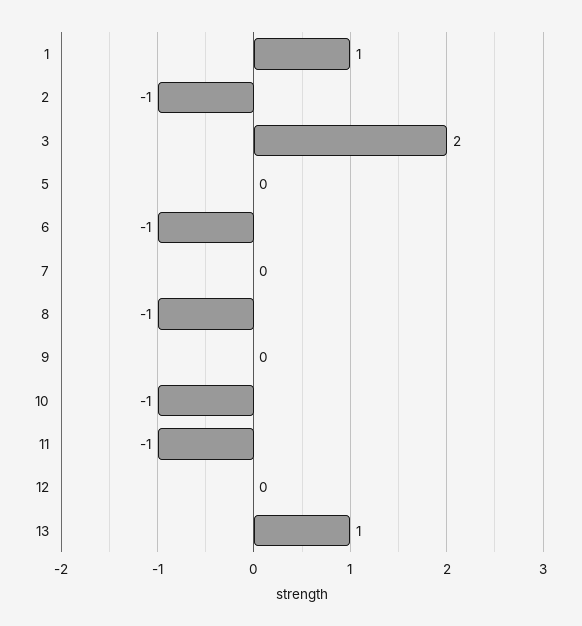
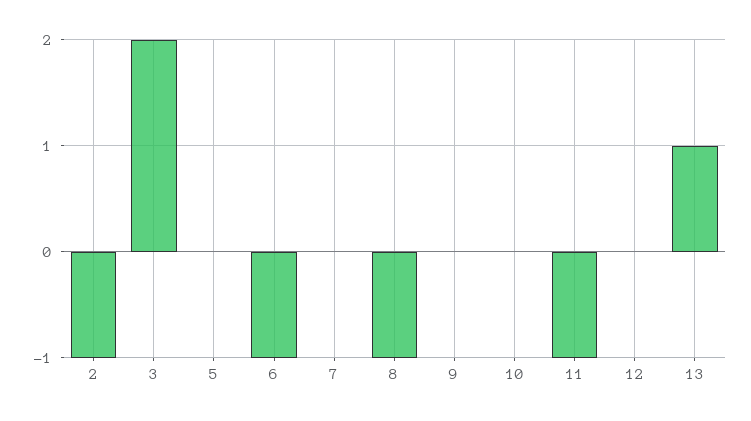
1: 1 -> none
10: -1 -> 0

